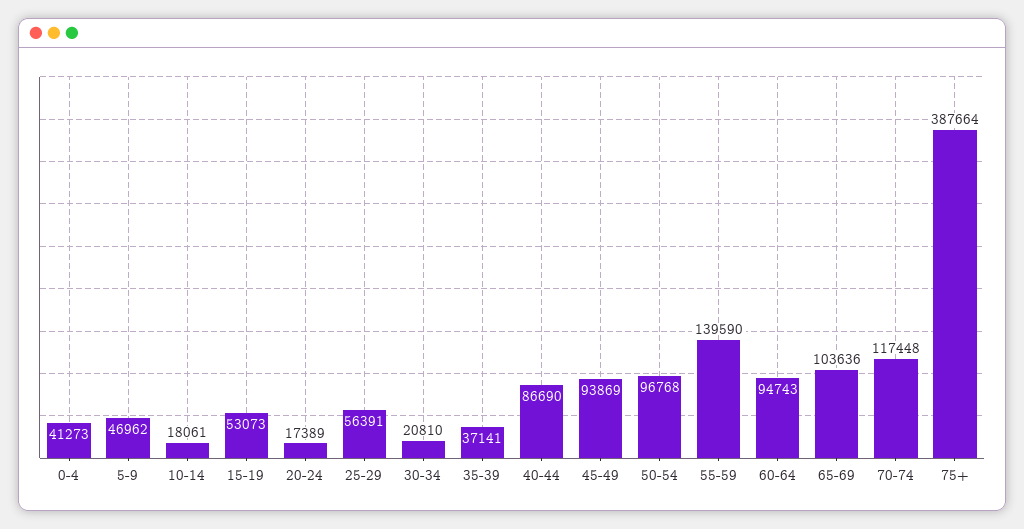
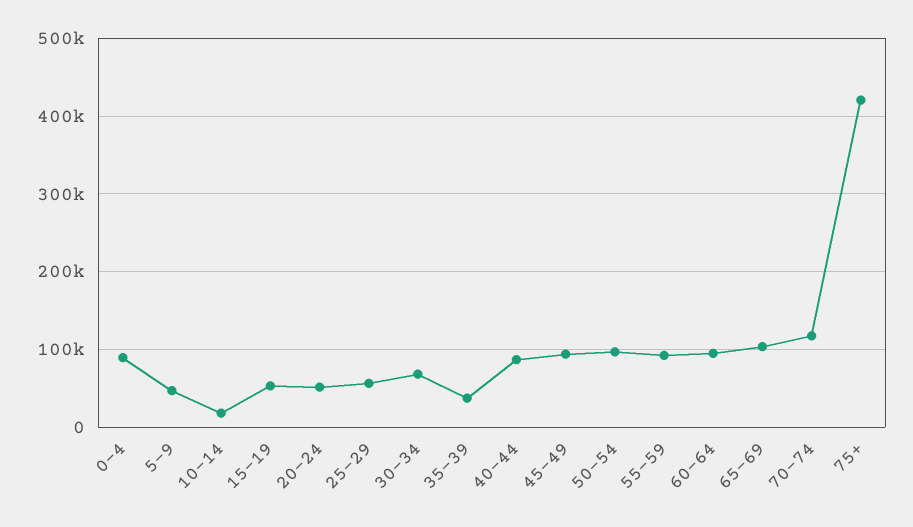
0-4: 41273 -> 90000
20-24: 17389 -> 50000
30-34: 20810 -> 70000
55-59: 139590 -> 90000
75+: 387664 -> 420000

